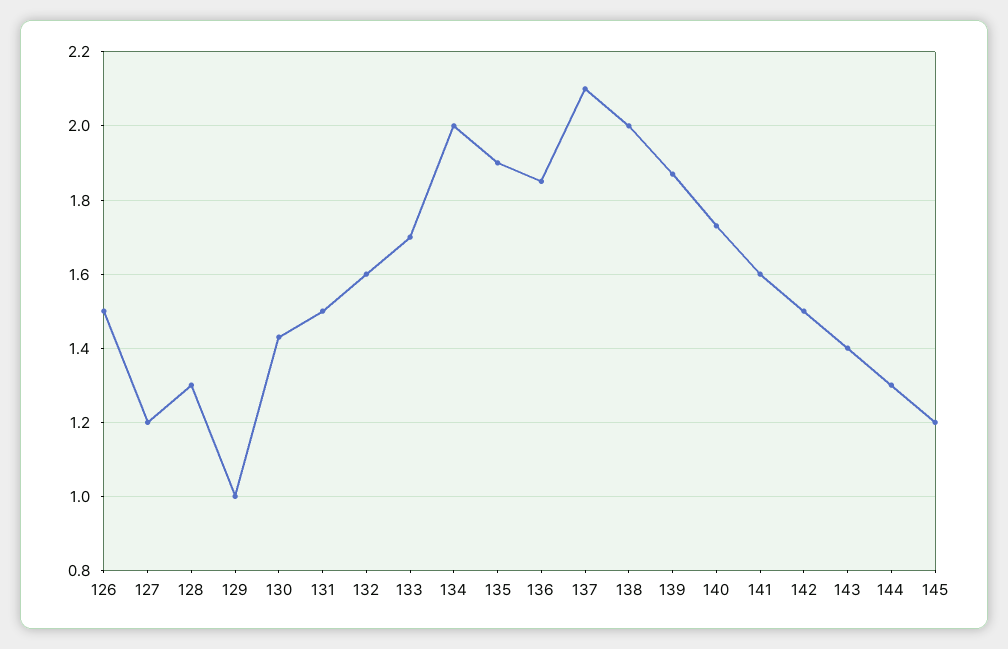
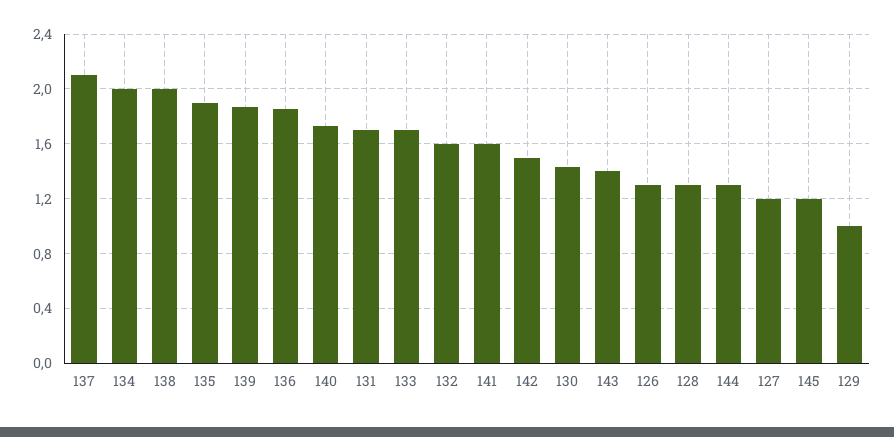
126: 1.5 -> 1.3
131: 1.5 -> 1.7

